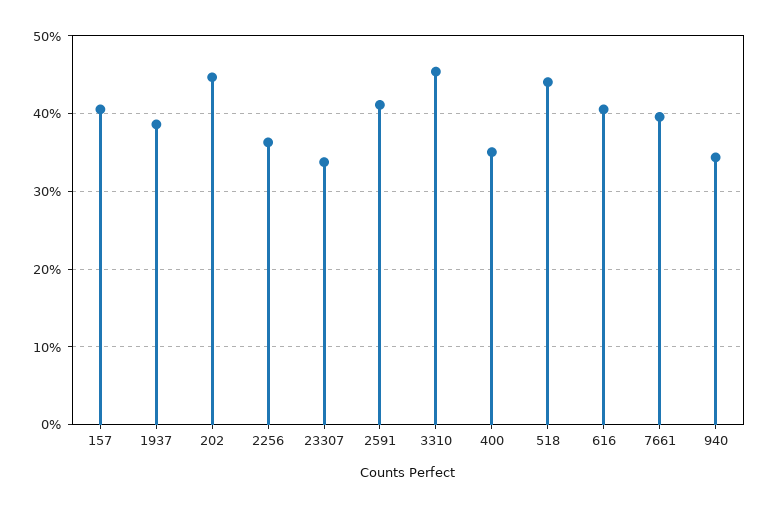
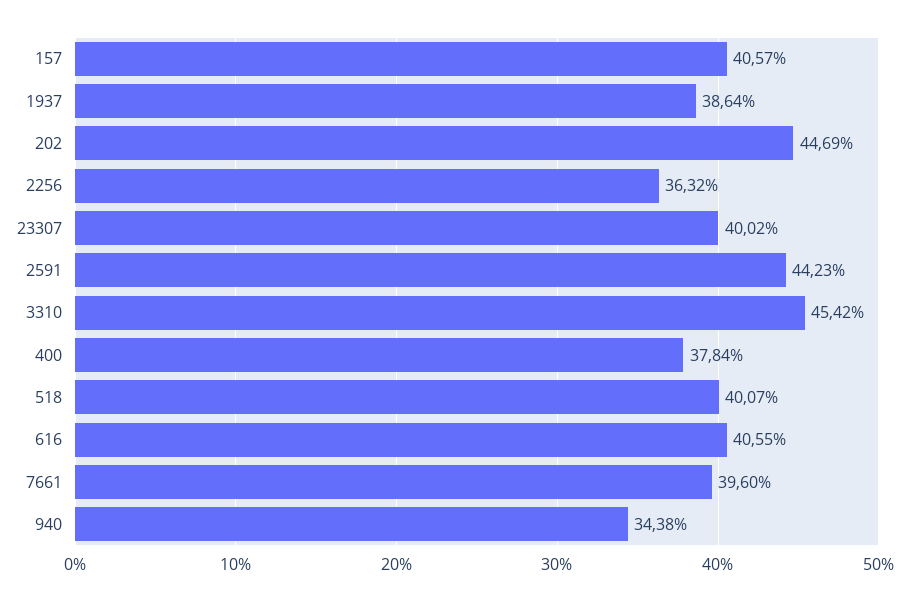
23307: 34 -> 40.02
2591: 41 -> 44.23
400: 35 -> 37.84
518: 44 -> 40.07

